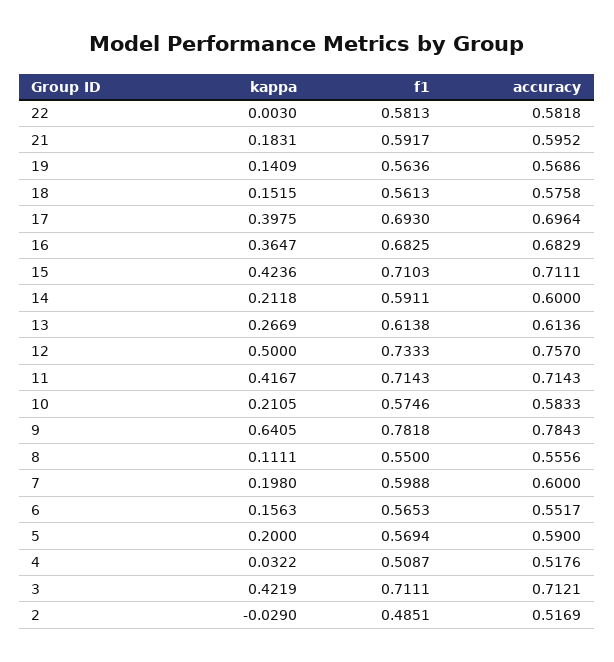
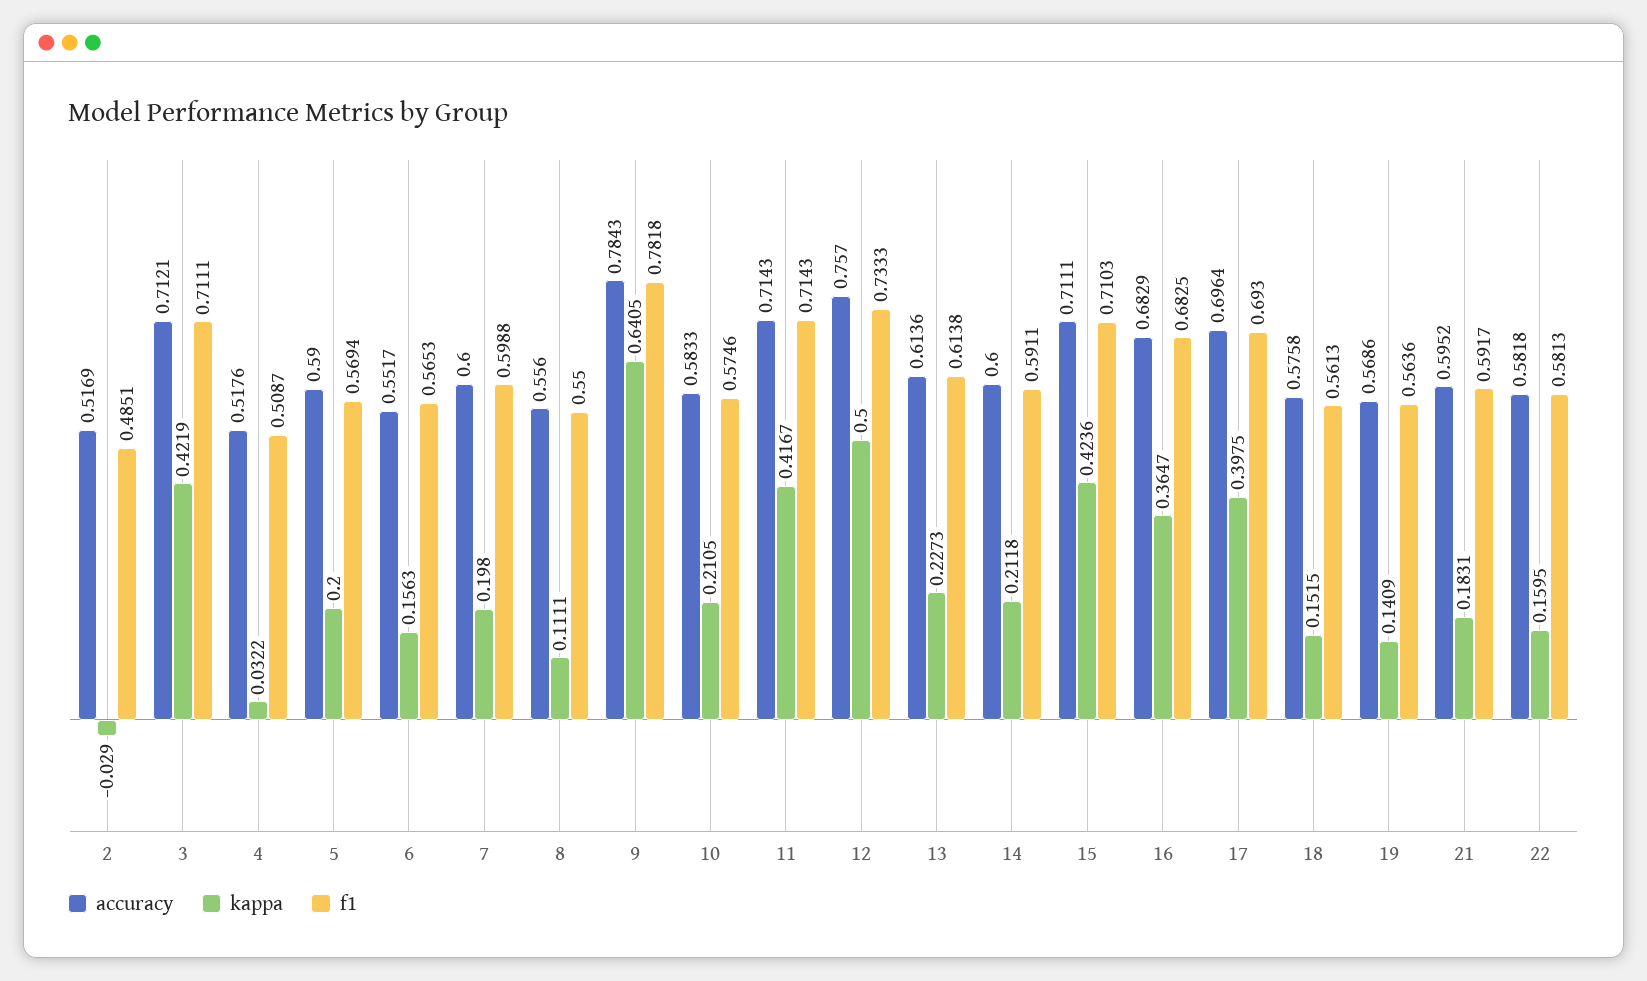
kappa, 22: 0.003 -> 0.1595
kappa, 13: 0.2669 -> 0.2273
accuracy, 8: 0.5556 -> 0.556

